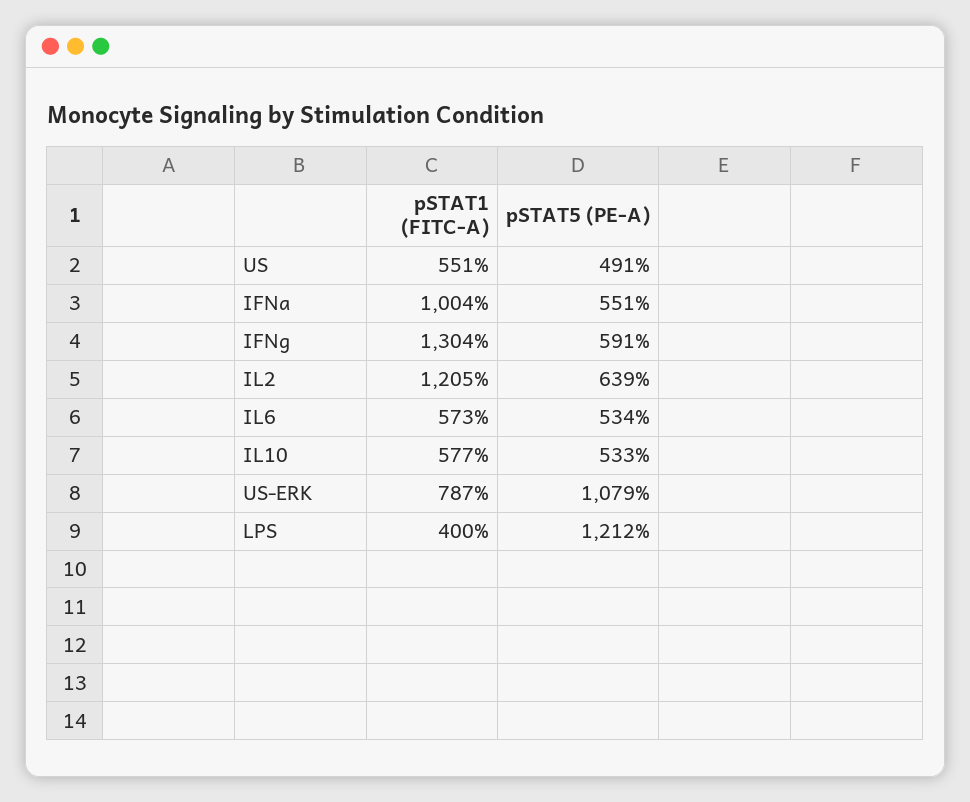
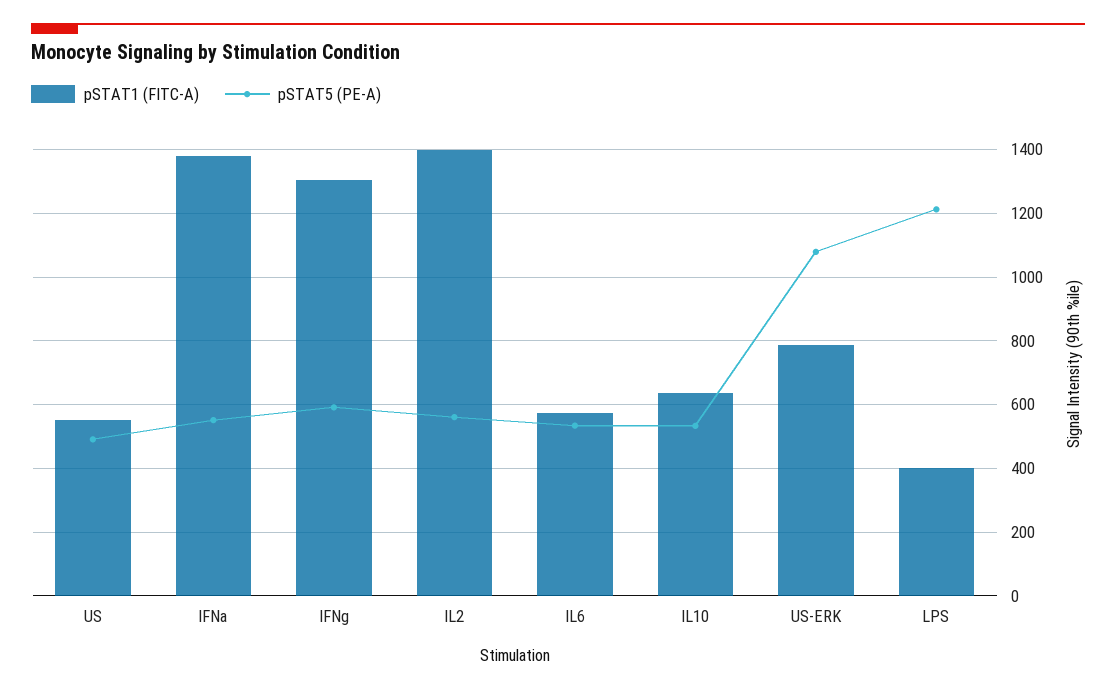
pSTAT1 (FITC-A), IFNa: 1004 -> 1380
pSTAT1 (FITC-A), IL2: 1205 -> 1400
pSTAT5 (PE-A), IL2: 639 -> 560
pSTAT1 (FITC-A), IL10: 577 -> 640

